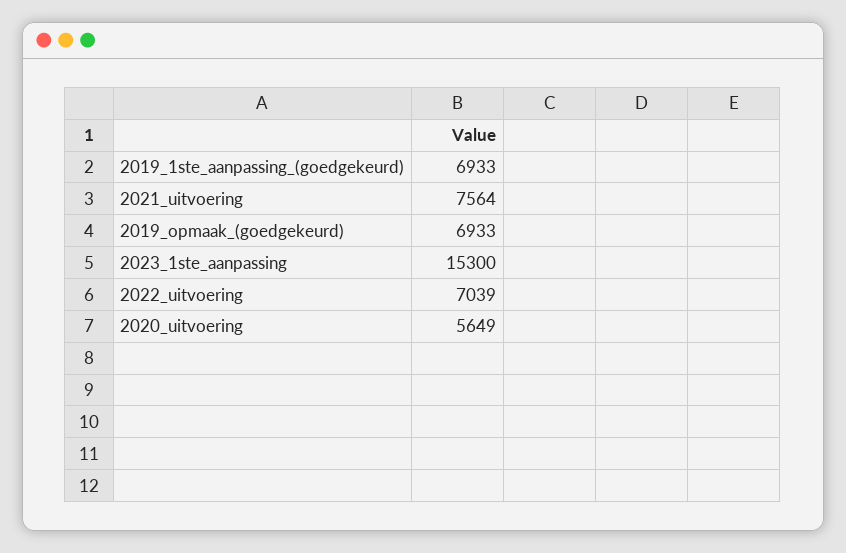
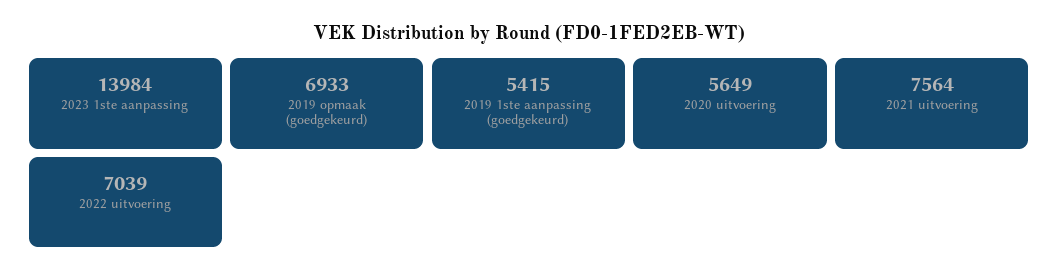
2019_1ste_aanpassing_(goedgekeurd): 6933 -> 5415
2023_1ste_aanpassing: 15300 -> 13984

